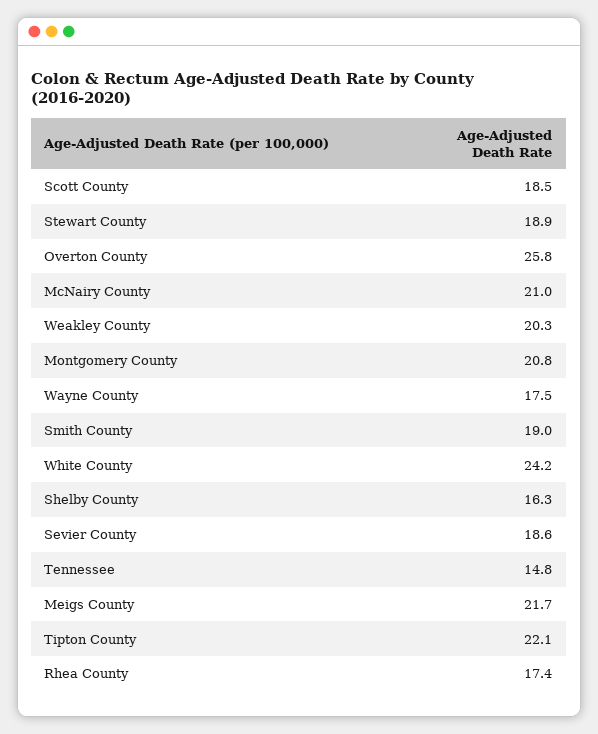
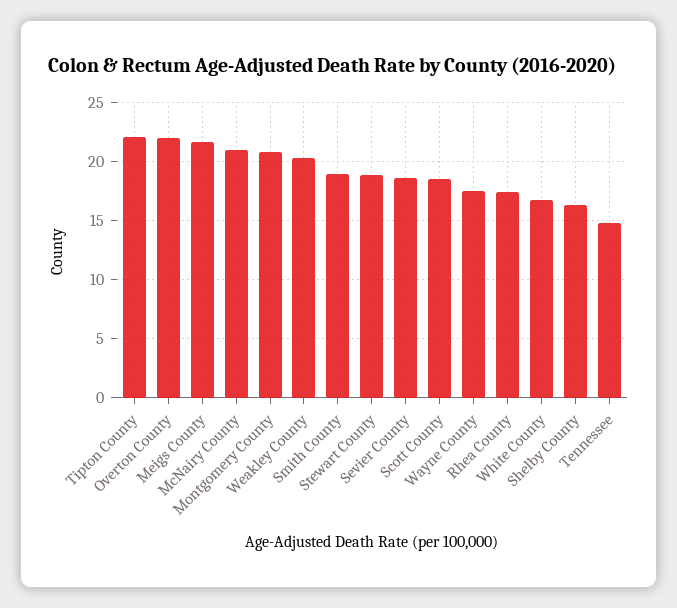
Overton County: 25.8 -> 22
White County: 24.2 -> 17

